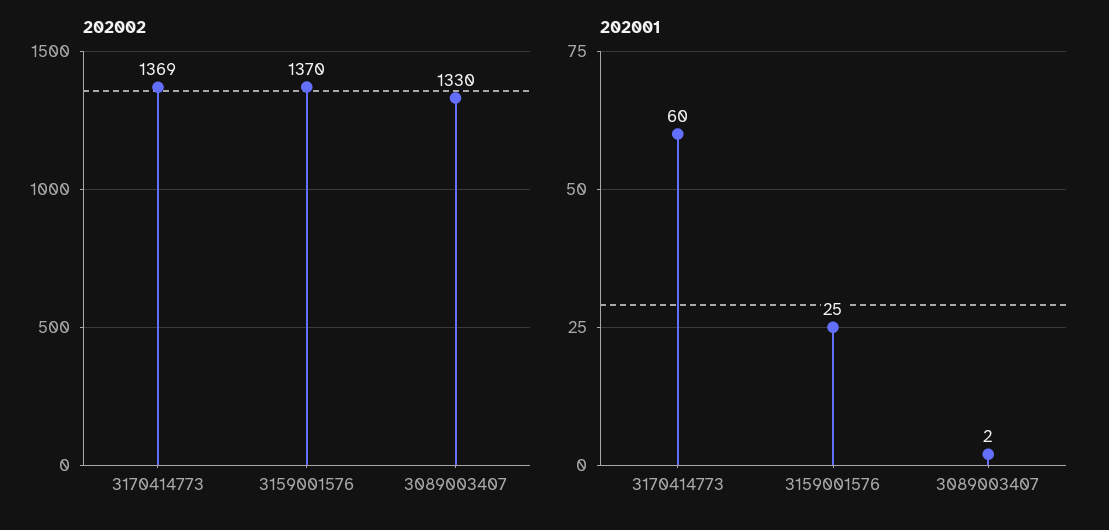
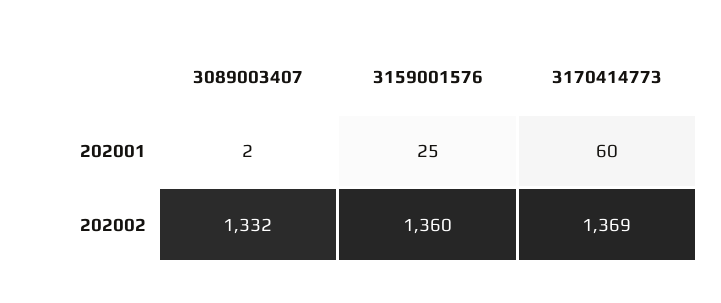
202002, 3159001576: 1370 -> 1360
202002, 3089003407: 1330 -> 1332

